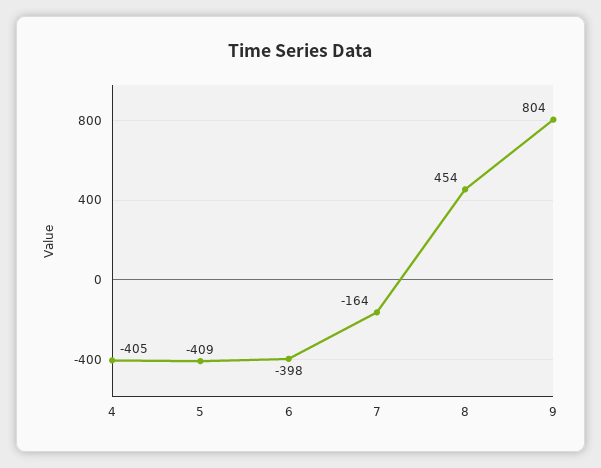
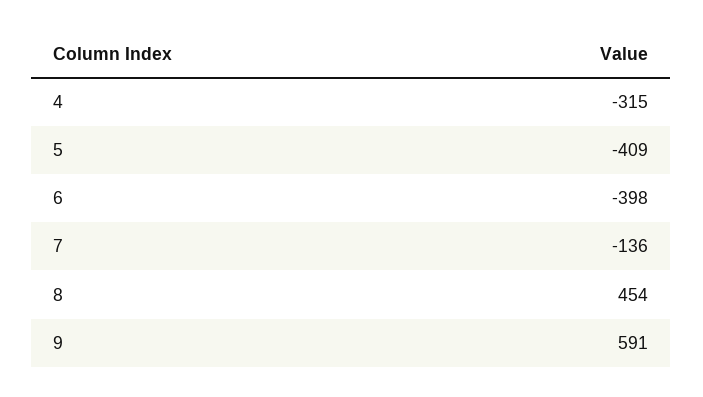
4: -405 -> -315
7: -164 -> -136
9: 804 -> 591

